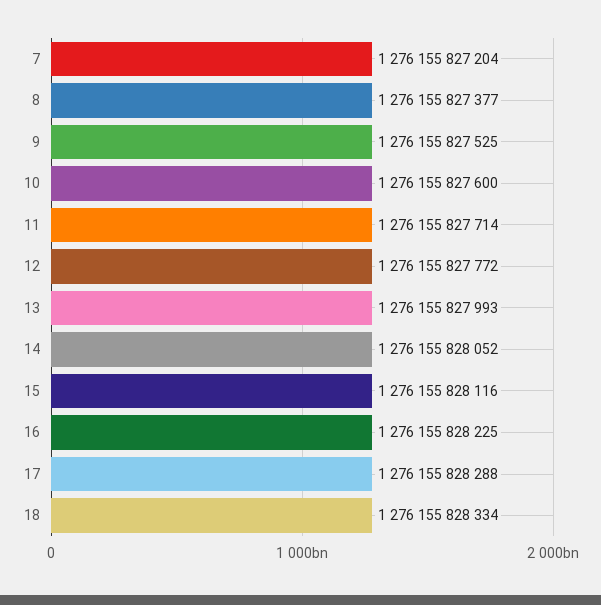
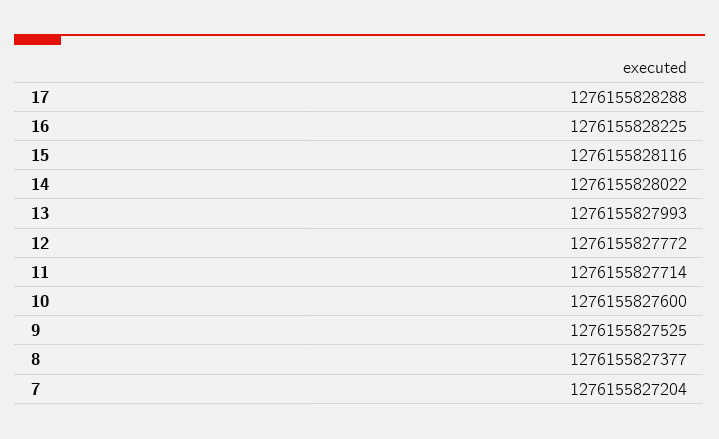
14: 1276155828052 -> 1276155828022
18: 1276155828334 -> none

